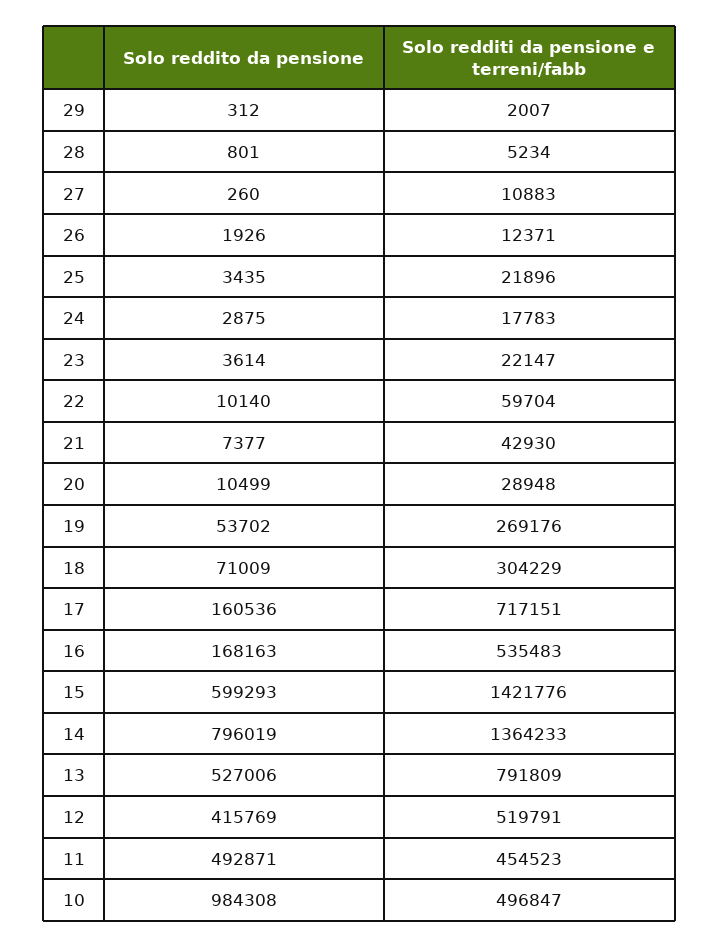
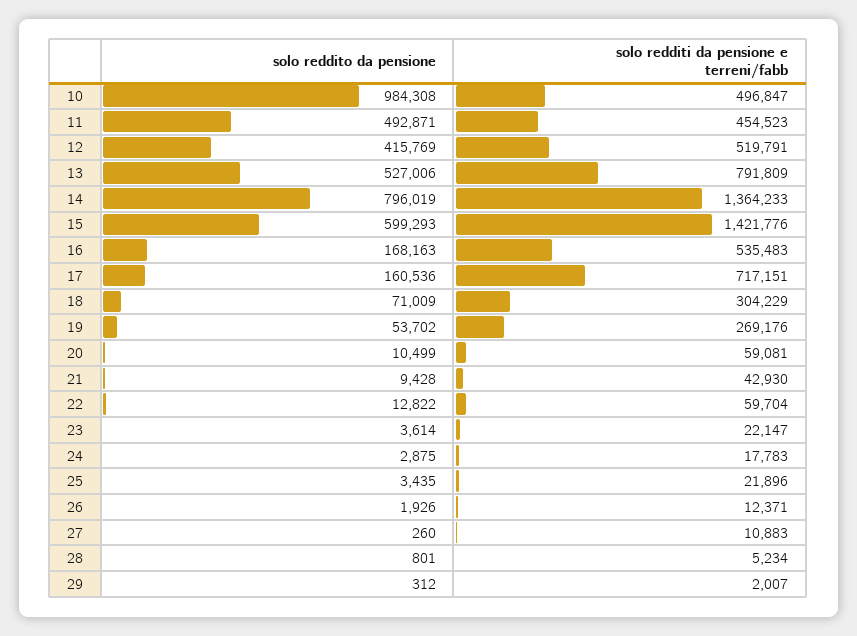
Solo reddito da pensione, 22: 10140 -> 12822
Solo reddito da pensione, 21: 7377 -> 9428
Solo redditi da pensione e terreni/fabb, 20: 28948 -> 59081

